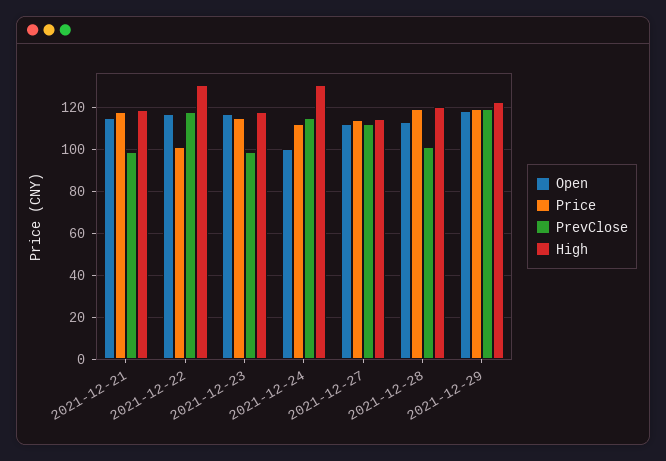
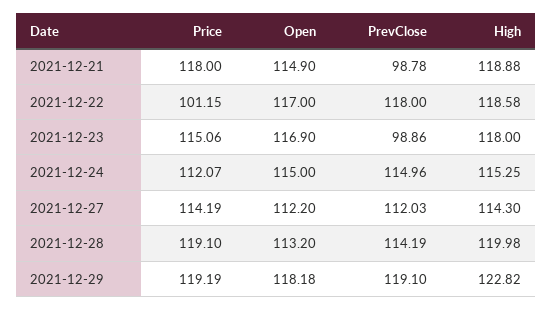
High, 2021-12-22: 130 -> 118.58
Open, 2021-12-24: 100 -> 115
High, 2021-12-24: 130 -> 115.25
PrevClose, 2021-12-28: 100 -> 114.19

